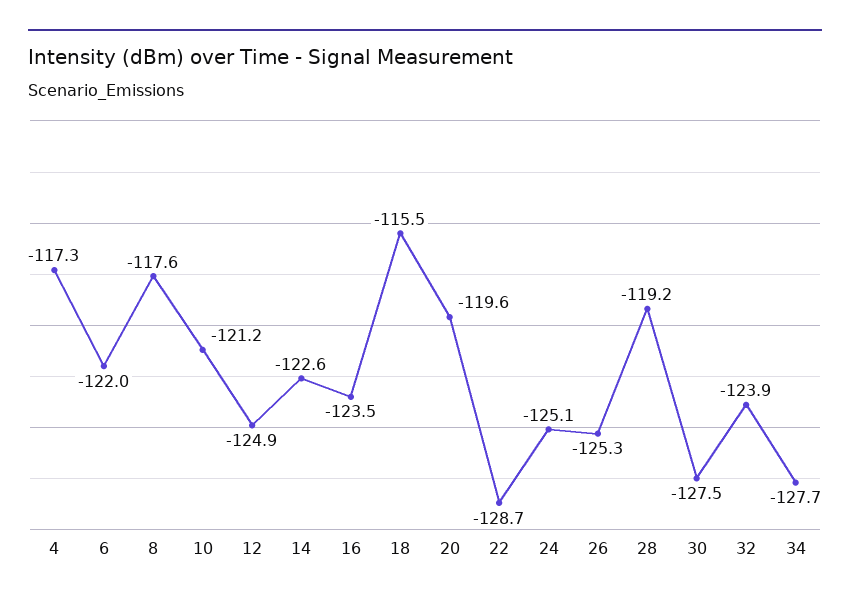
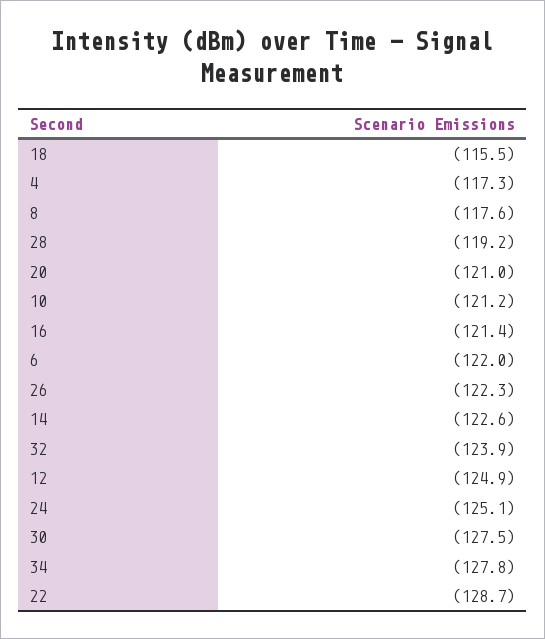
16: -123.5 -> -121.4
20: -119.6 -> -121
26: -125.3 -> -122.3
34: -127.7 -> -127.8

